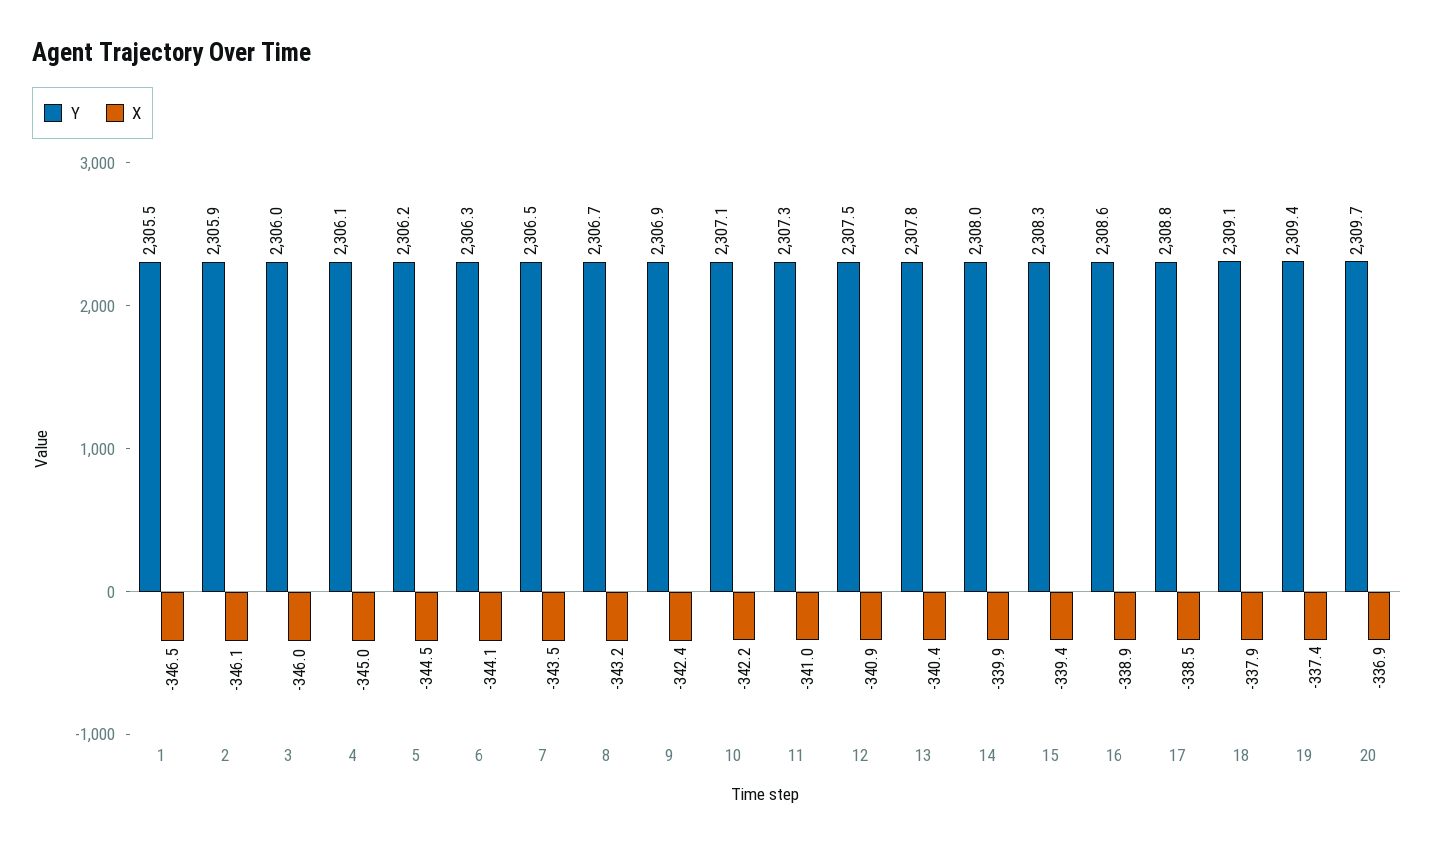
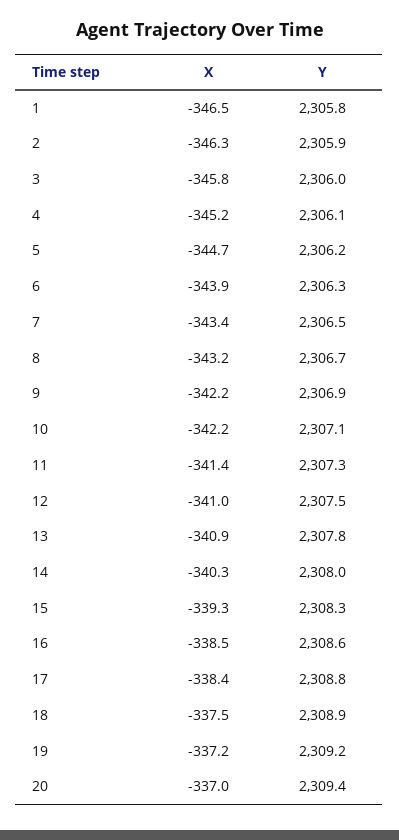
Y, 1: 2305.5 -> 2305.8
X, 2: -346.1 -> -346.3
X, 3: -346 -> -345.8
X, 4: -345 -> -345.2
X, 5: -344.5 -> -344.7
X, 6: -344.1 -> -343.9
X, 7: -343.5 -> -343.4
X, 9: -342.4 -> -342.2
X, 11: -341 -> -341.4
X, 12: -340.9 -> -341
X, 13: -340.4 -> -340.9
X, 14: -339.9 -> -340.3
X, 15: -339.4 -> -339.3
X, 16: -338.9 -> -338.5
X, 17: -338.5 -> -338.4
Y, 18: 2309.1 -> 2308.9
X, 18: -337.9 -> -337.5
Y, 19: 2309.4 -> 2309.2
X, 19: -337.4 -> -337.2
Y, 20: 2309.7 -> 2309.4
X, 20: -336.9 -> -337

